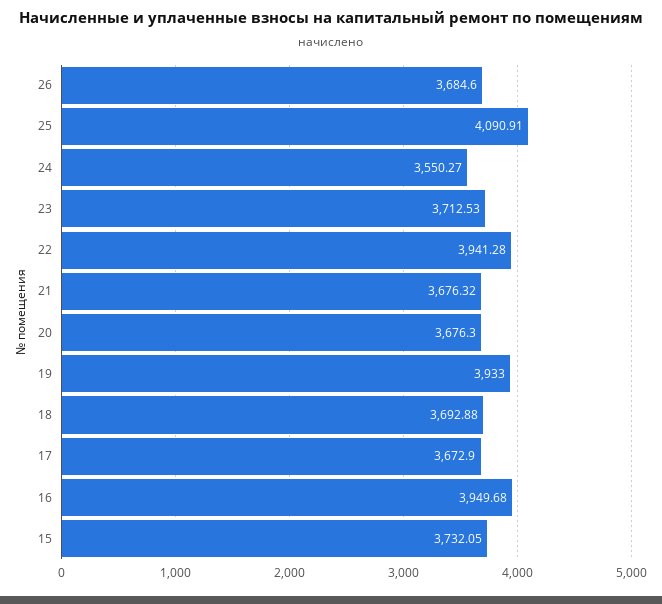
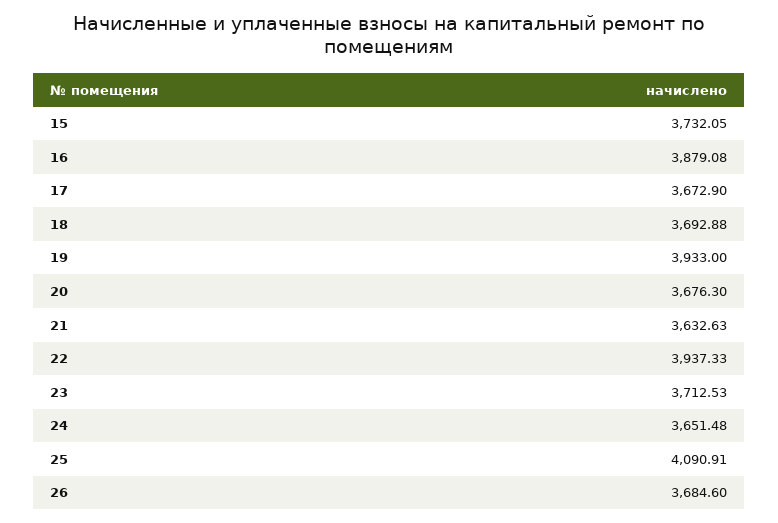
24: 3550.27 -> 3651.48
22: 3941.28 -> 3937.33
21: 3676.32 -> 3632.63
16: 3949.68 -> 3879.08

